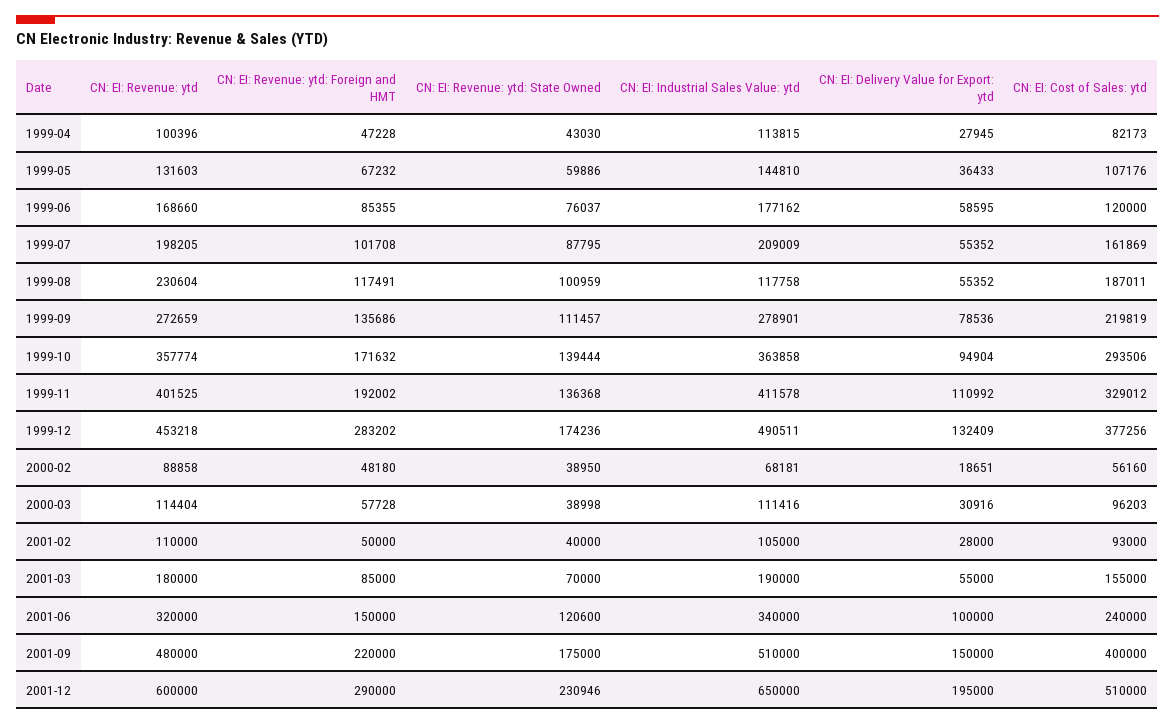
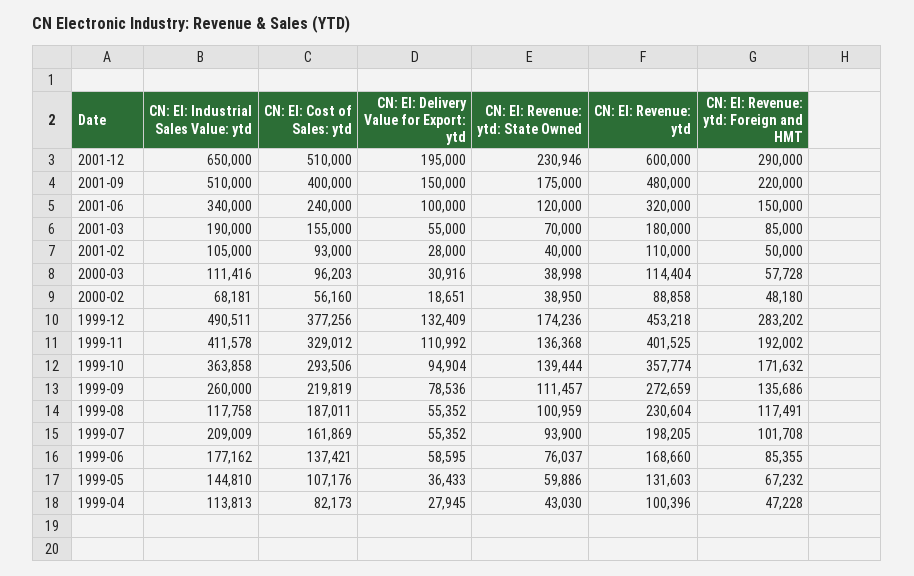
CN: EI: Industrial Sales Value: ytd, 1999-04: 113815 -> 113813
CN: EI: Cost of Sales: ytd, 1999-06: 120000 -> 137421
CN: EI: Revenue: ytd: State Owned, 1999-07: 87795 -> 93900
CN: EI: Industrial Sales Value: ytd, 1999-09: 278901 -> 260000
CN: EI: Revenue: ytd: State Owned, 2001-06: 120600 -> 120000

